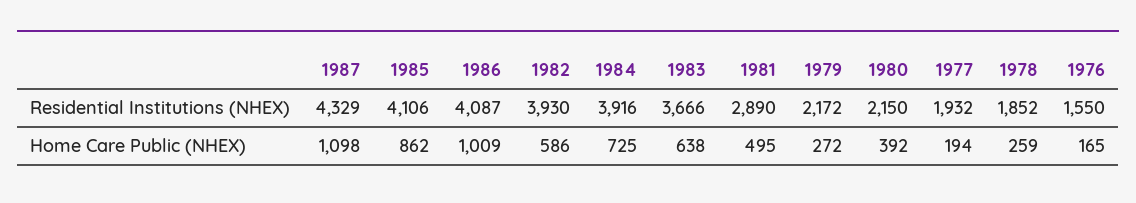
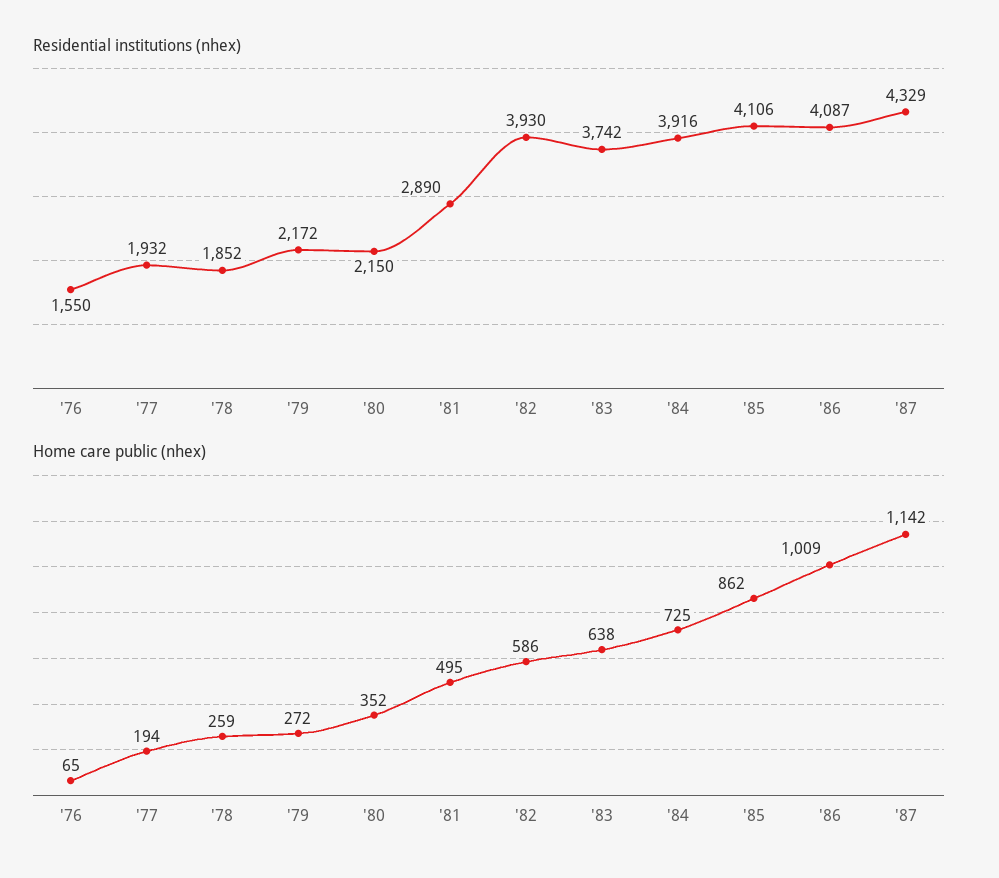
Residential Institutions (NHEX), 1983: 3666 -> 3742
Home Care Public (NHEX), 1987: 1098 -> 1142
Home Care Public (NHEX), 1980: 392 -> 352
Home Care Public (NHEX), 1976: 165 -> 65

